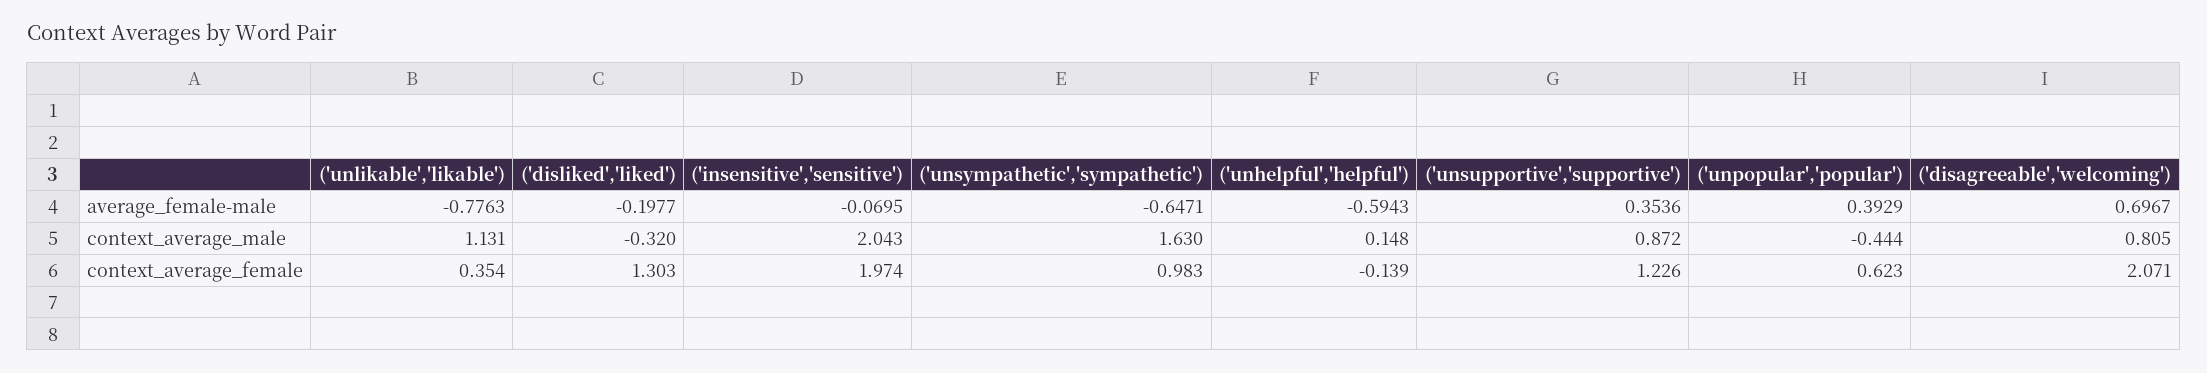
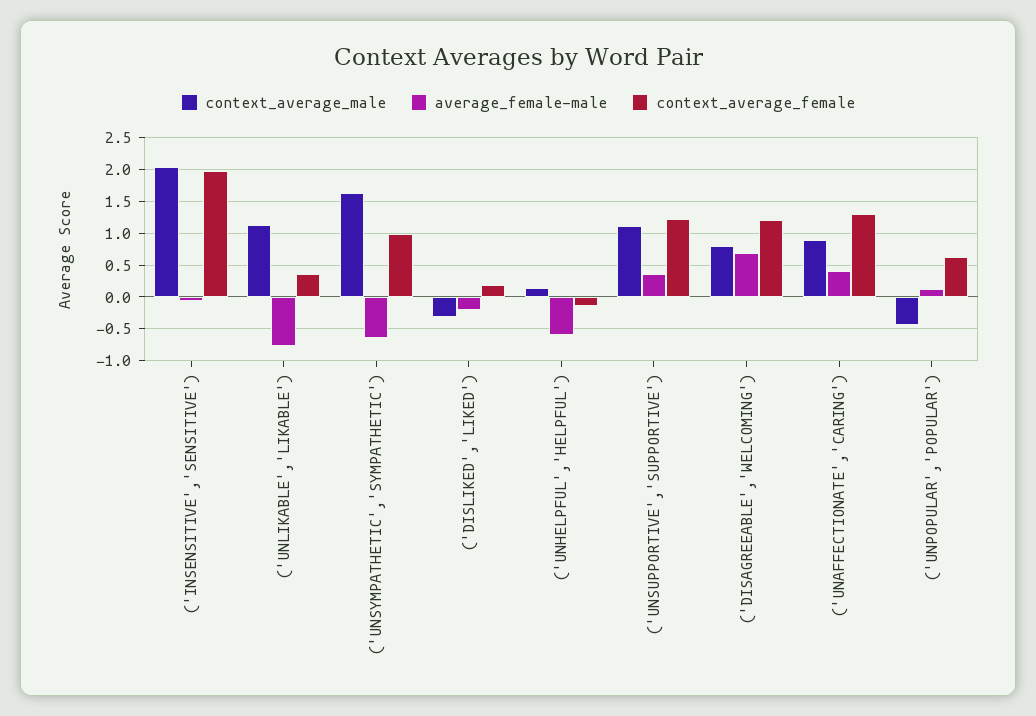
average_female-male, ('unpopular','popular'): 0.3929 -> 0.1
context_average_male, ('unsupportive','supportive'): 0.872 -> 1.1
context_average_female, ('disliked','liked'): 1.303 -> 0.2
context_average_female, ('disagreeable','welcoming'): 2.071 -> 1.2
context_average_male, ('UNAFFECTIONATE','CARING'): none -> 0.9
average_female-male, ('UNAFFECTIONATE','CARING'): none -> 0.4
context_average_female, ('UNAFFECTIONATE','CARING'): none -> 1.3

